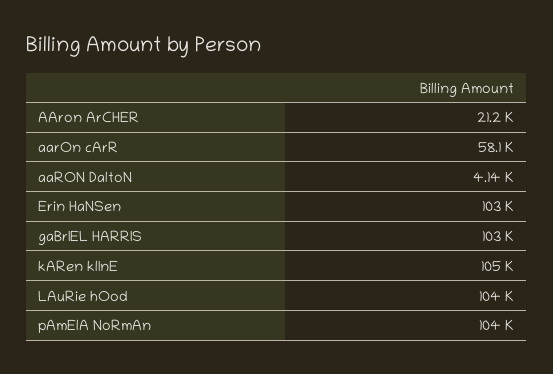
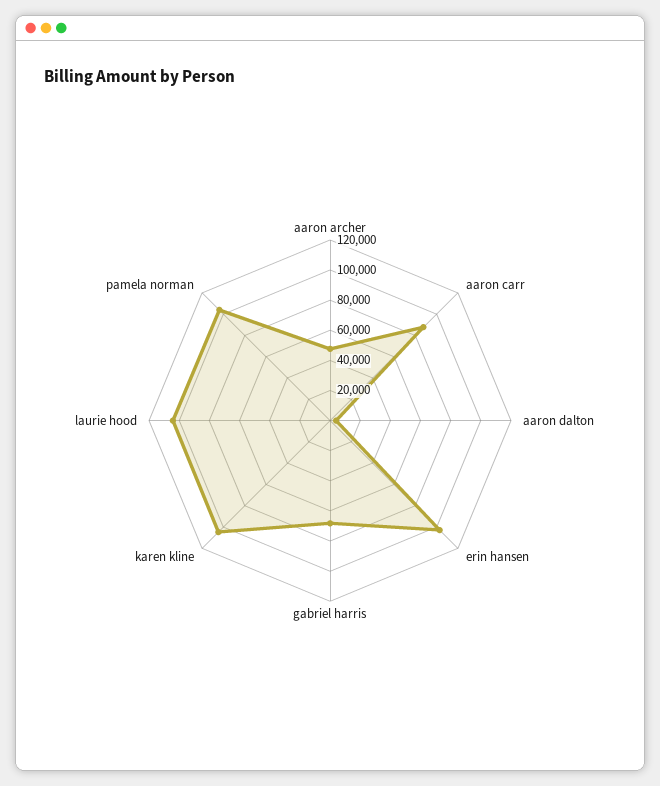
AAron ArCHER: 21200 -> 50000
aarOn cArR: 58100 -> 90000
gaBrIEL HARRIS: 103000 -> 70000

